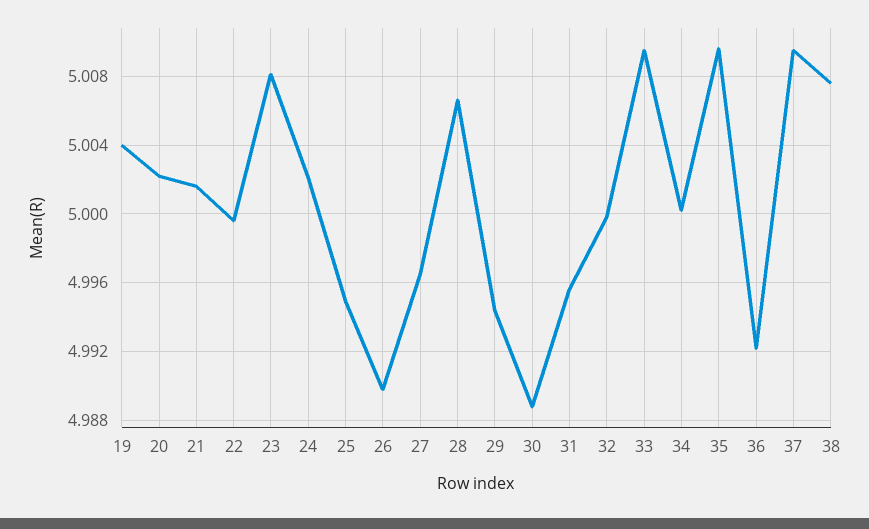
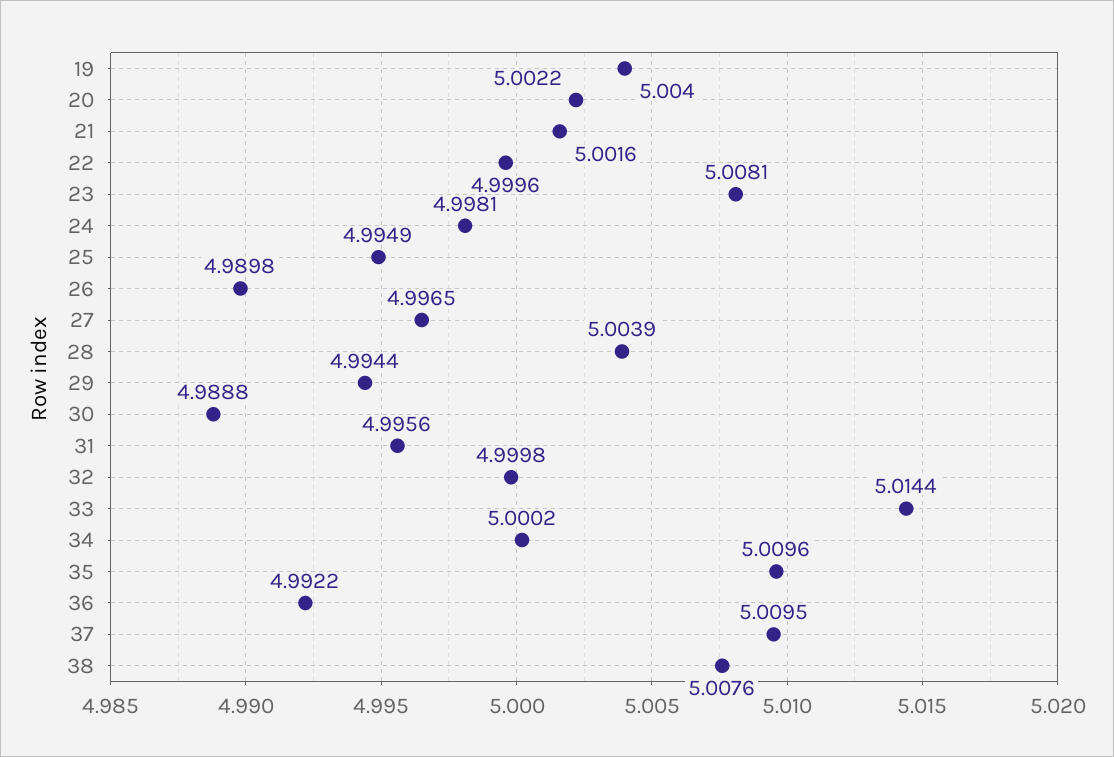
24: 5.002 -> 4.9981
28: 5.0065 -> 5.0039
33: 5.0095 -> 5.0144

